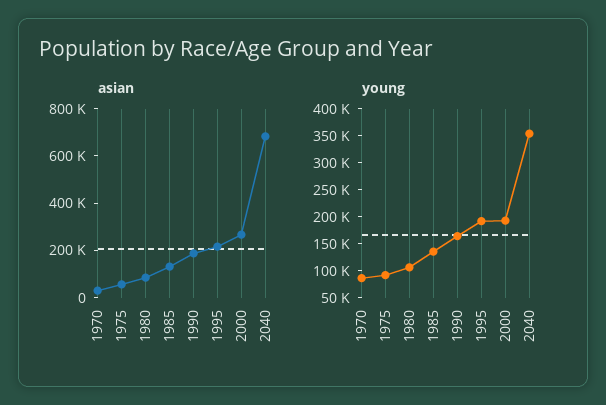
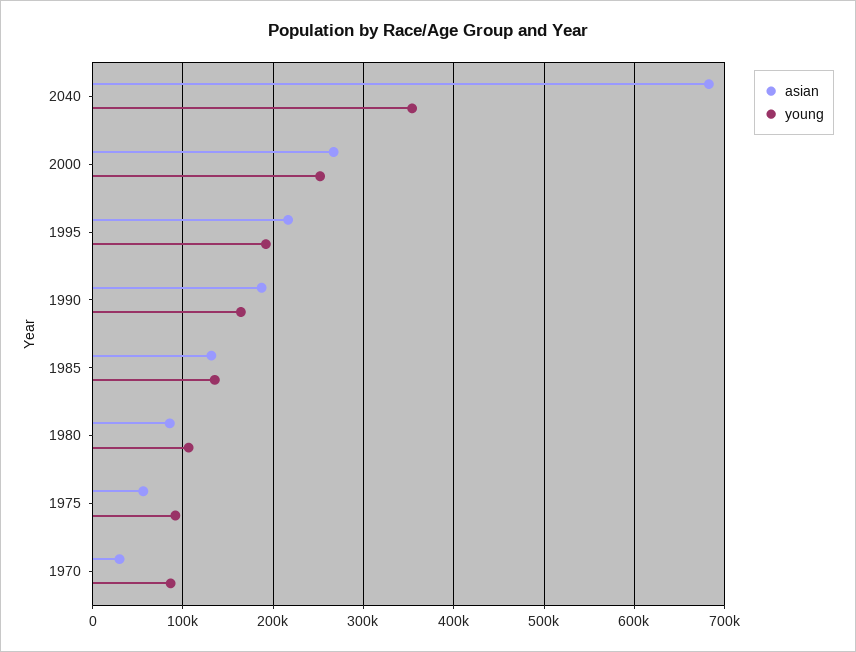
young, 2000: 200000 -> 250000

